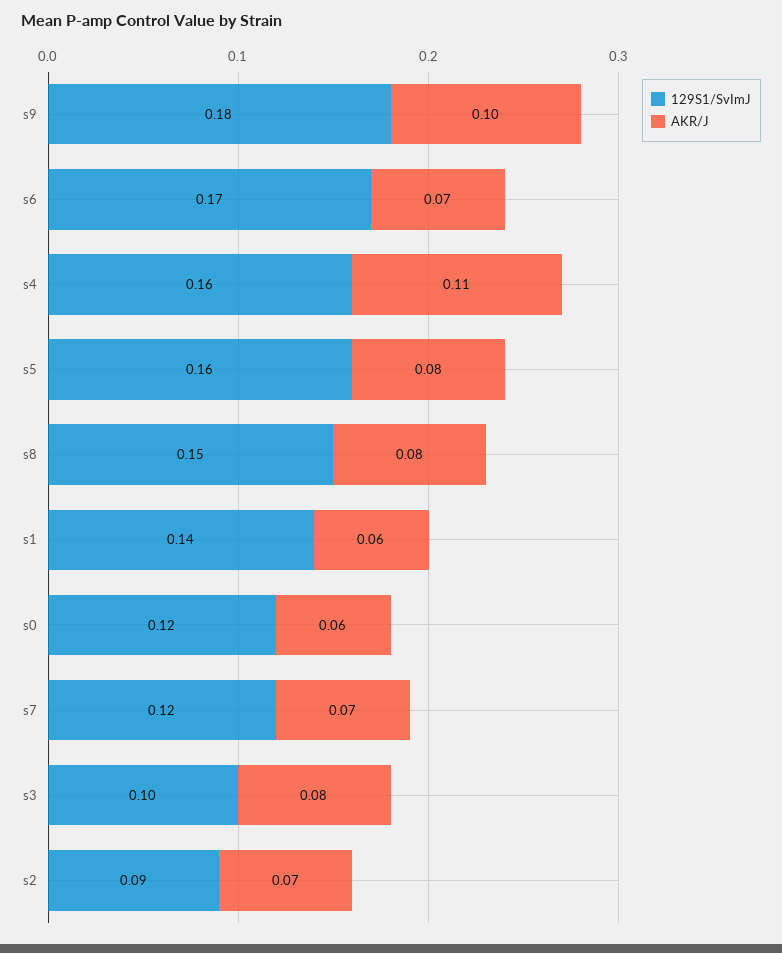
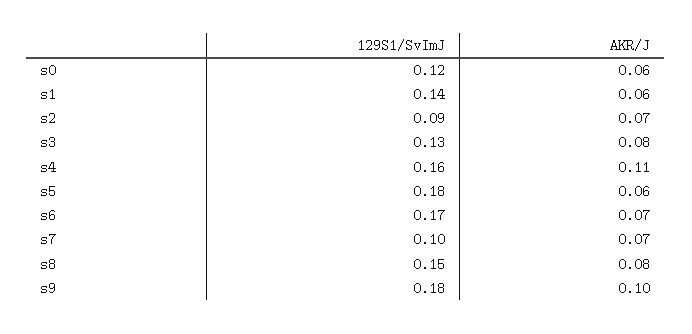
129S1/SvImJ, s5: 0.16 -> 0.18
AKR/J, s5: 0.08 -> 0.06
129S1/SvImJ, s7: 0.12 -> 0.1
129S1/SvImJ, s3: 0.1 -> 0.13

